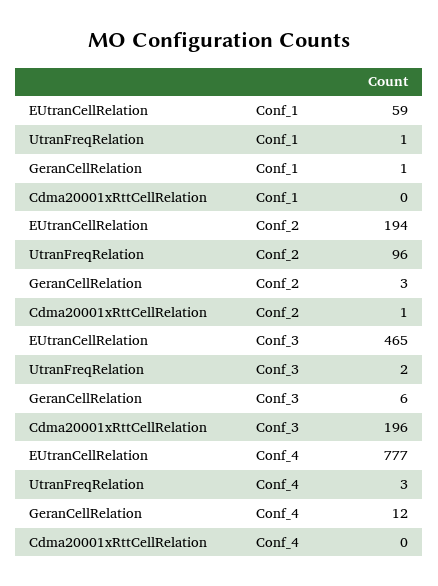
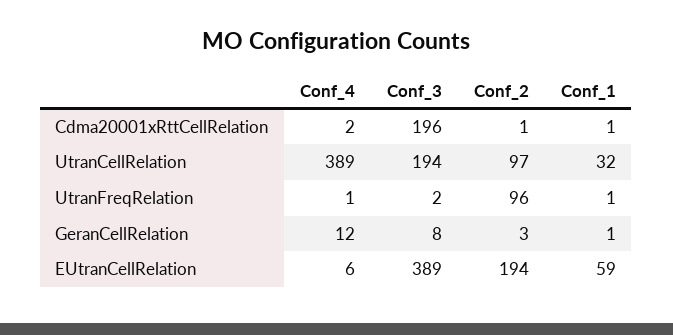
Cdma20001xRttCellRelation, Conf_1: 0 -> 1
EUtranCellRelation, Conf_3: 465 -> 389
GeranCellRelation, Conf_3: 6 -> 8
EUtranCellRelation, Conf_4: 777 -> 6
UtranFreqRelation, Conf_4: 3 -> 1
Cdma20001xRttCellRelation, Conf_4: 0 -> 2
UtranCellRelation, Conf_4: none -> 389
UtranCellRelation, Conf_3: none -> 194
UtranCellRelation, Conf_2: none -> 97
UtranCellRelation, Conf_1: none -> 32

